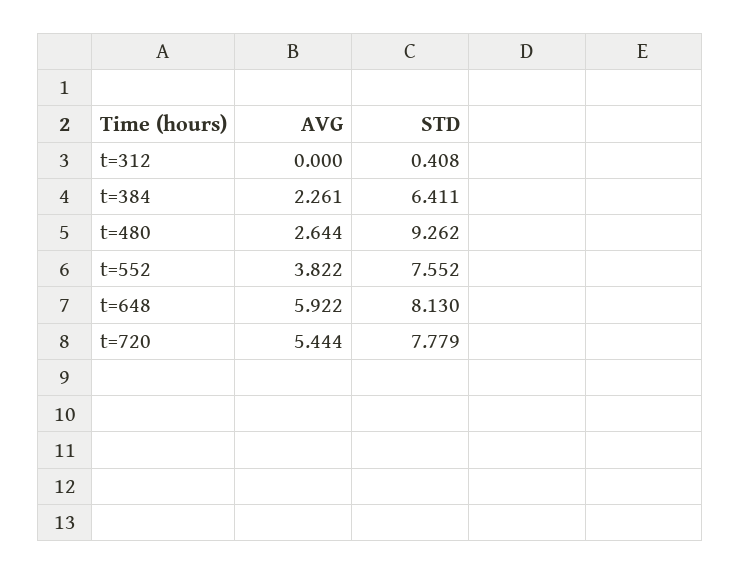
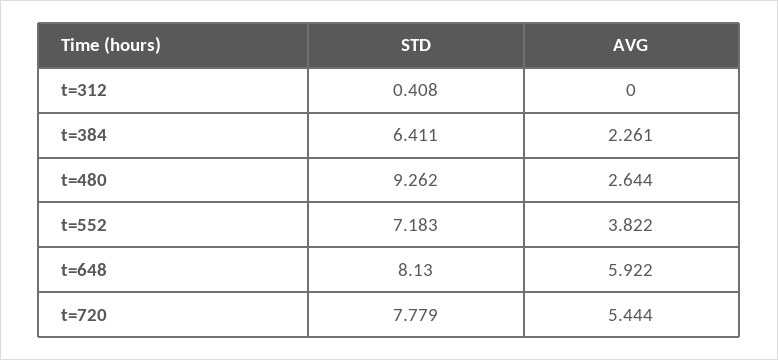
STD, t=552: 7.552 -> 7.183

